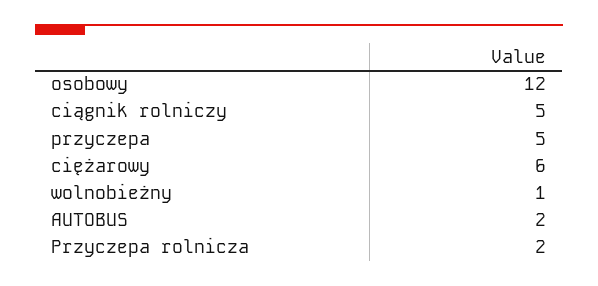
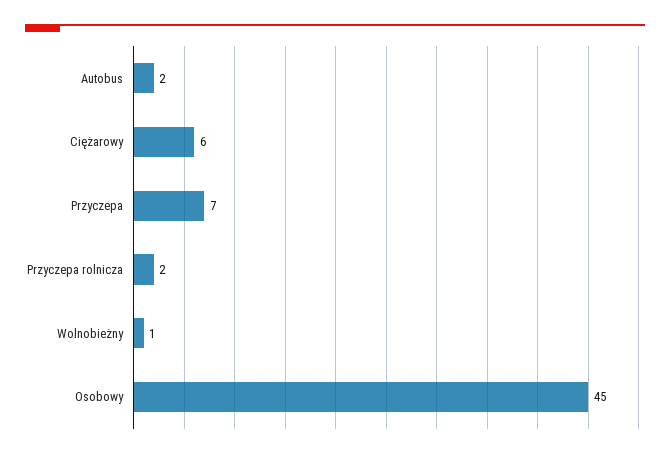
osobowy: 12 -> 45
ciągnik rolniczy: 5 -> none
przyczepa: 5 -> 7

